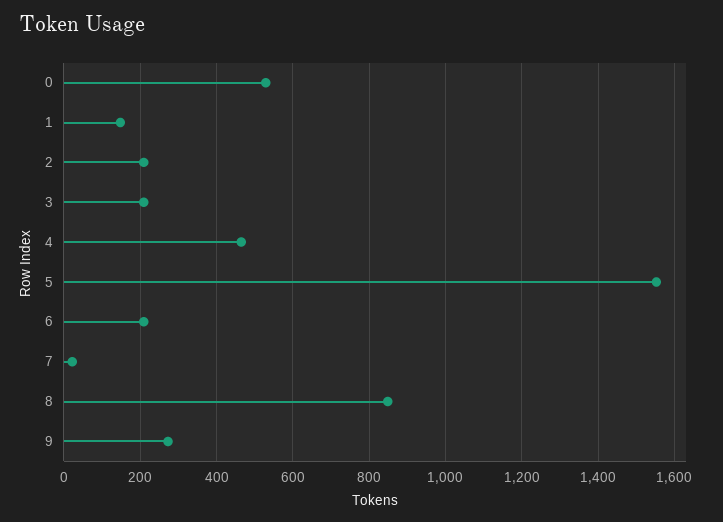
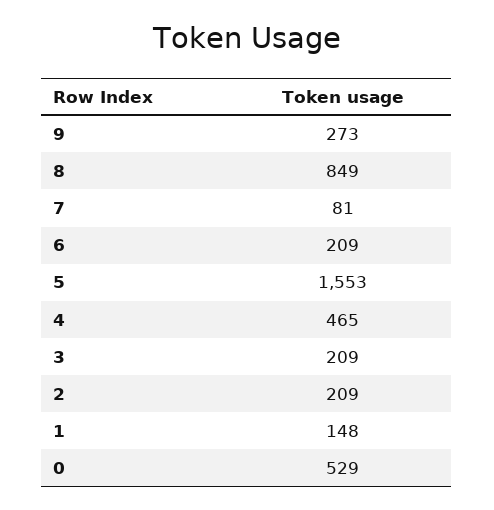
7: 20 -> 81

